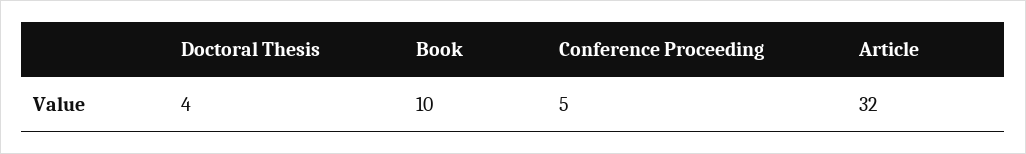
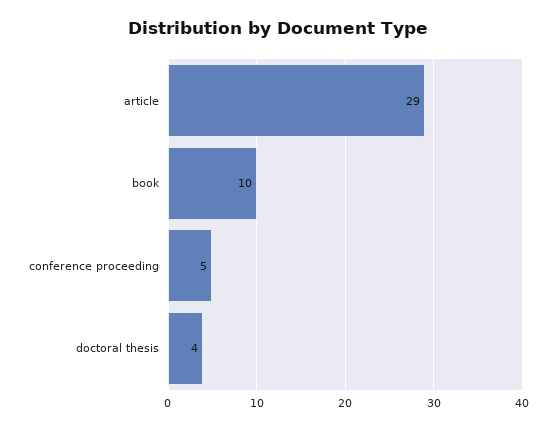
Article: 32 -> 29

